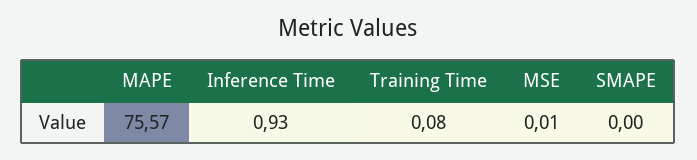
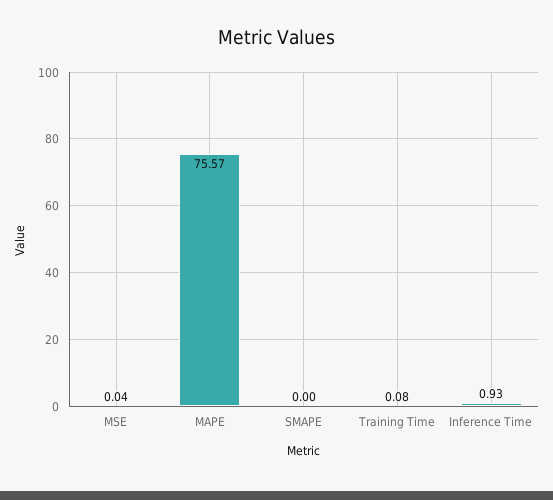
MSE: 0.01 -> 0.04

